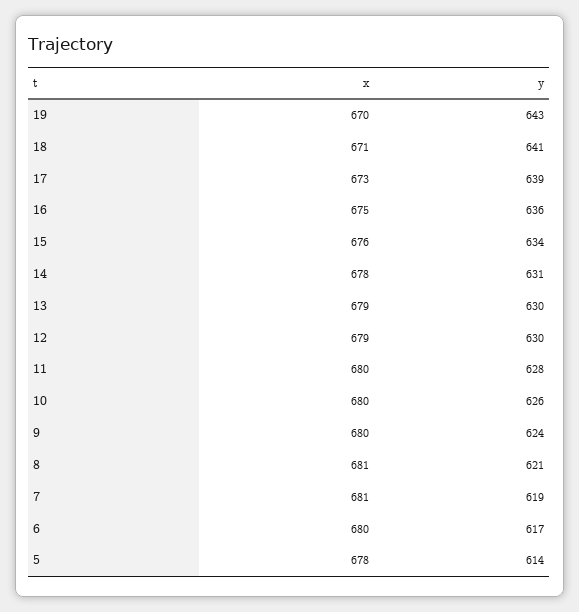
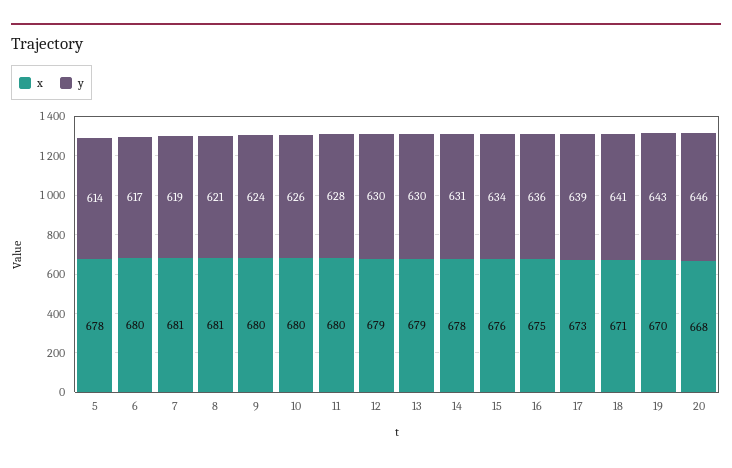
x, 20: none -> 668
y, 20: none -> 646

